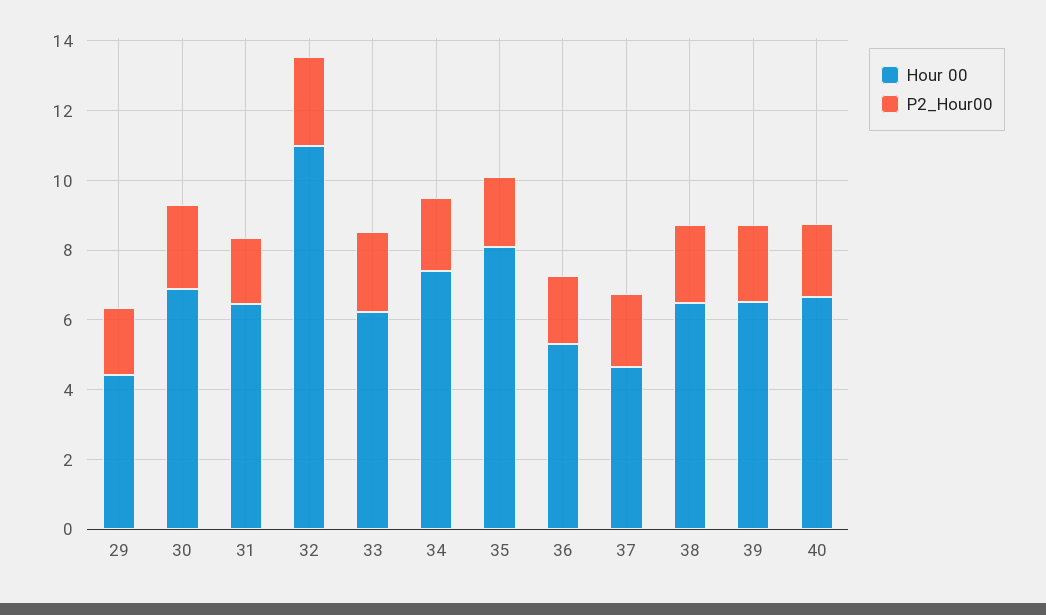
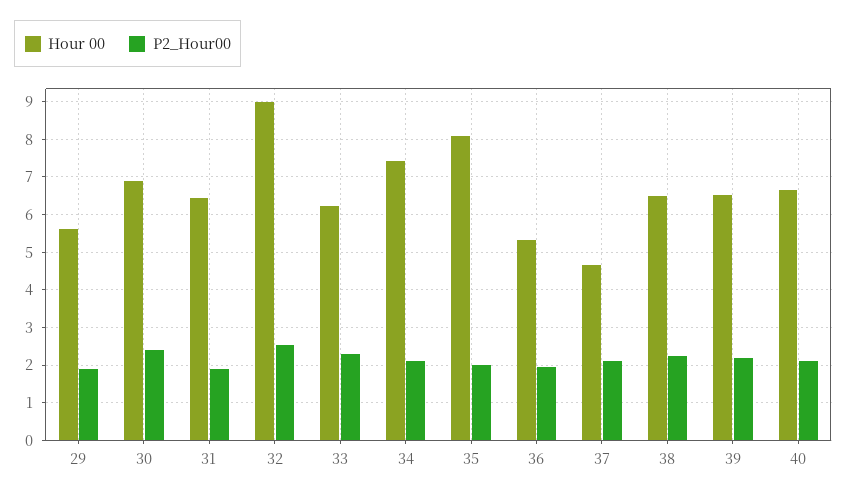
Hour 00, 29: 4.5 -> 5.6
Hour 00, 32: 11 -> 9

